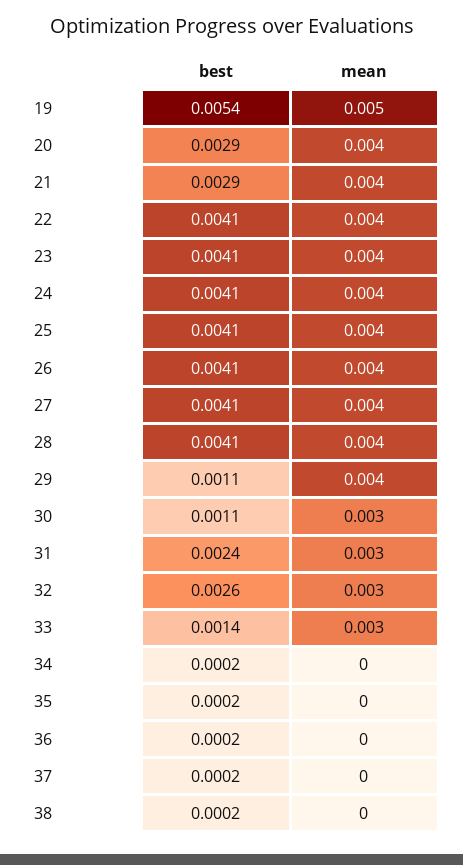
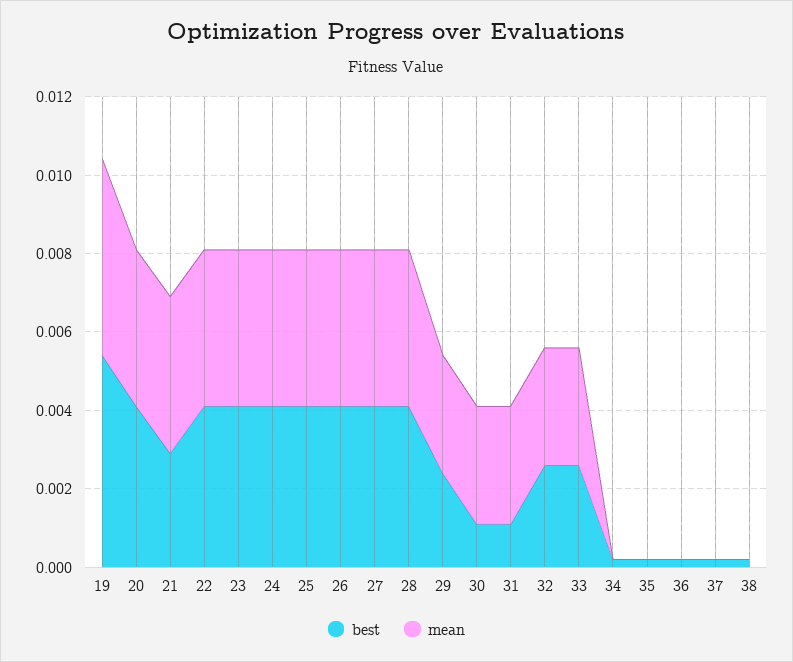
best, 20: 0.0029 -> 0.004
best, 29: 0.0011 -> 0.0025
mean, 29: 0.004 -> 0.003
best, 31: 0.0024 -> 0.001
best, 33: 0.0014 -> 0.0025

